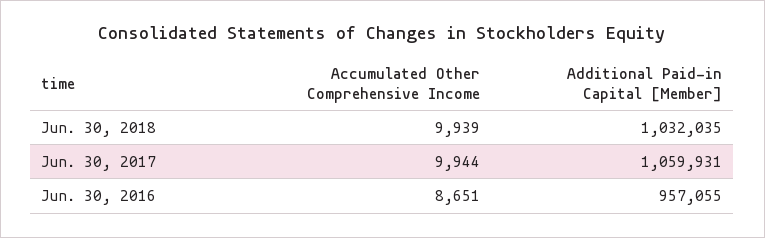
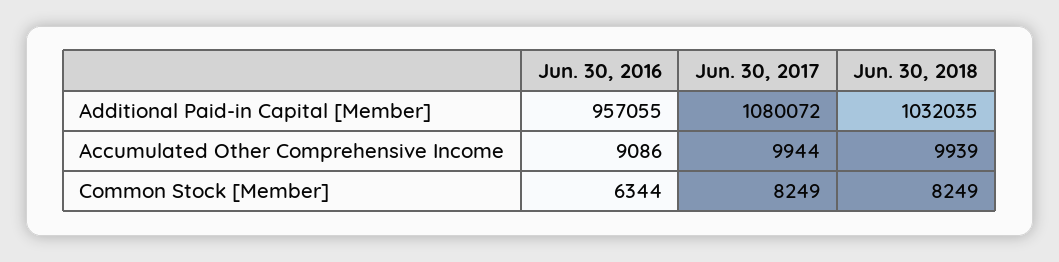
Additional Paid-in Capital [Member], Jun. 30, 2017: 1059931 -> 1080072
Accumulated Other Comprehensive Income, Jun. 30, 2016: 8651 -> 9086
Common Stock [Member], Jun. 30, 2016: none -> 6344
Common Stock [Member], Jun. 30, 2017: none -> 8249
Common Stock [Member], Jun. 30, 2018: none -> 8249

